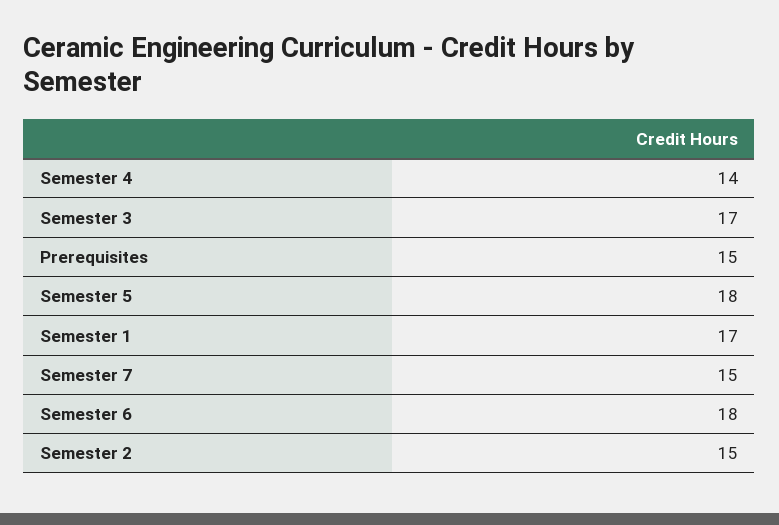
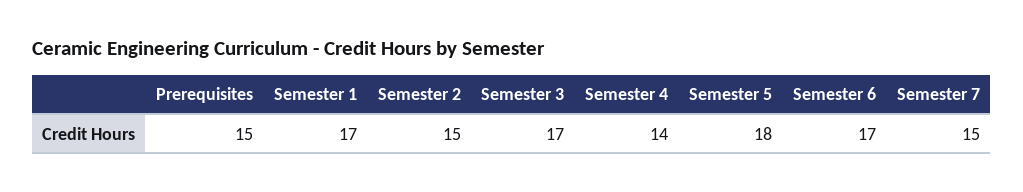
Semester 6: 18 -> 17

